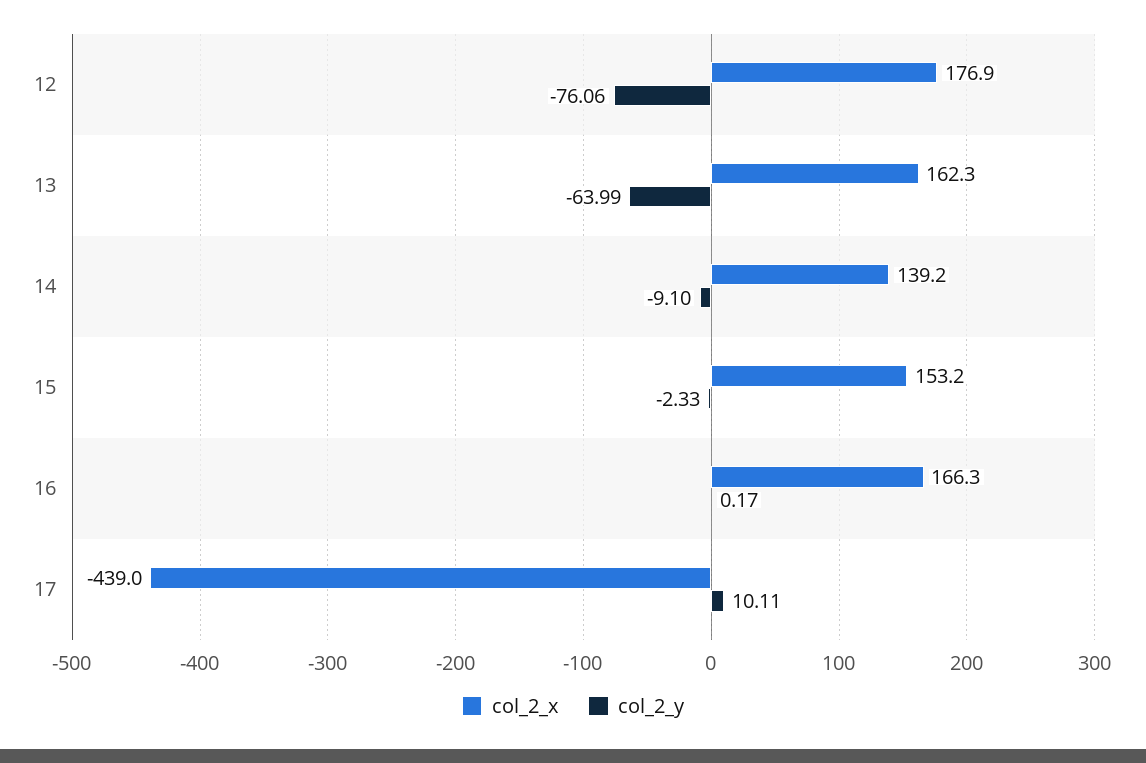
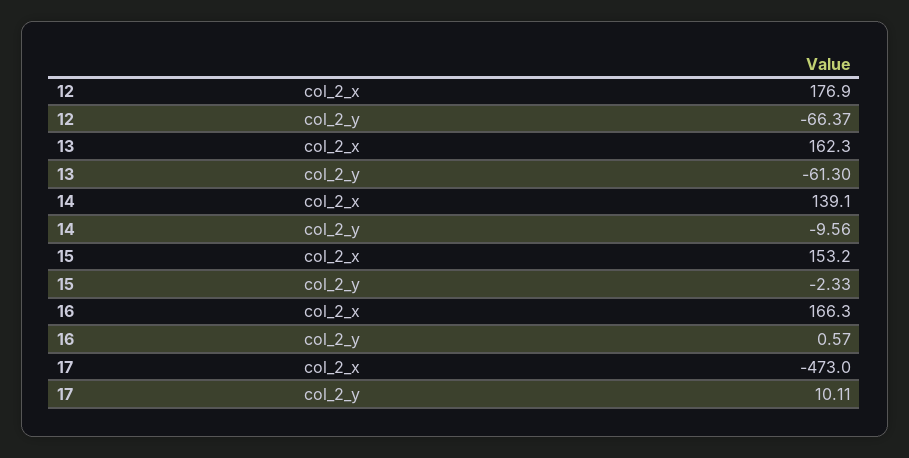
col_2_y, 12: -76.06 -> -66.37
col_2_y, 13: -63.99 -> -61.3
col_2_x, 14: 139.2 -> 139.1
col_2_y, 14: -9.1 -> -9.56
col_2_y, 16: 0.17 -> 0.57
col_2_x, 17: -439 -> -473

